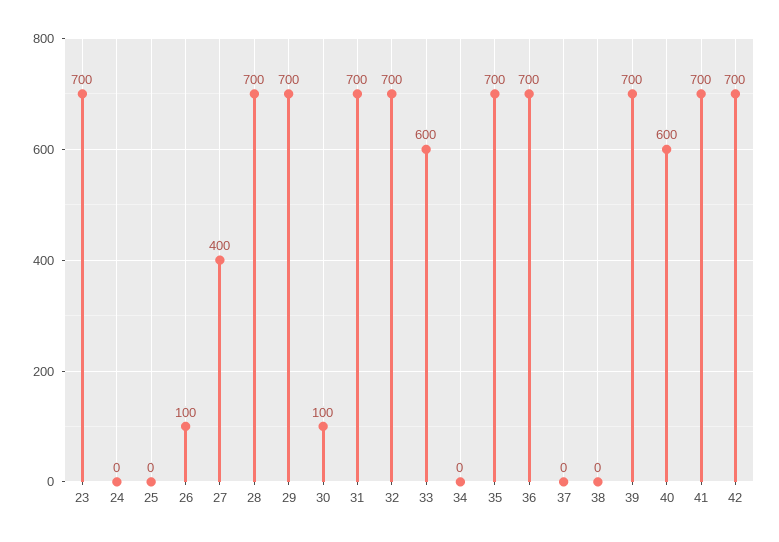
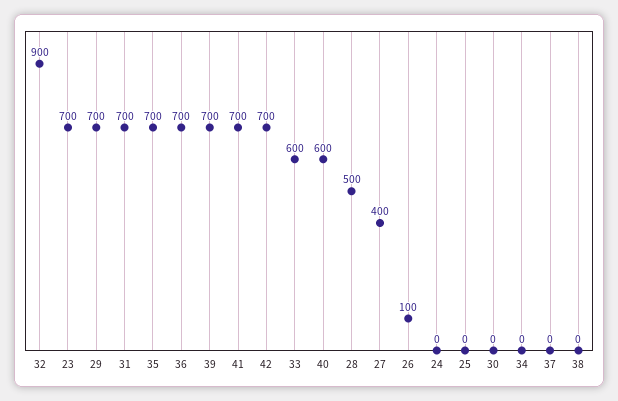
28: 700 -> 500
30: 100 -> 0
32: 700 -> 900

